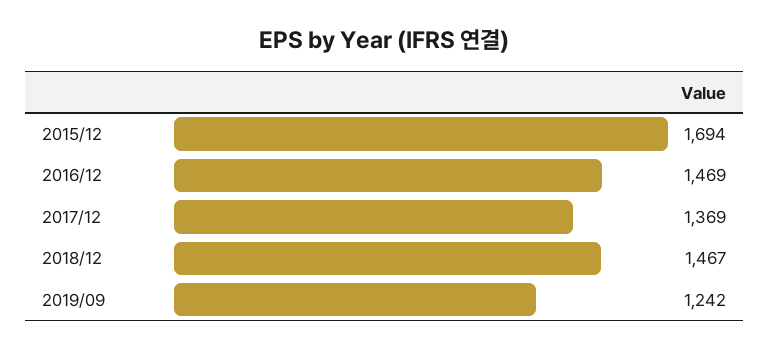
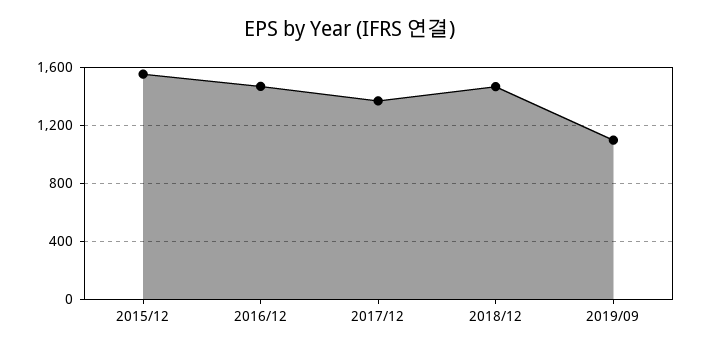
2015/12: 1694 -> 1550
2019/09: 1242 -> 1100

